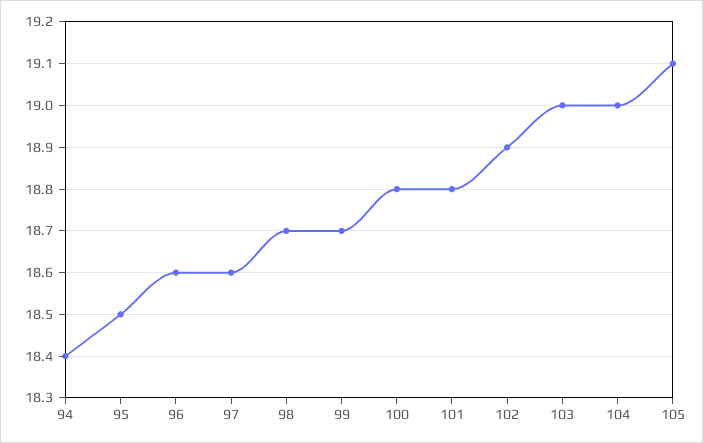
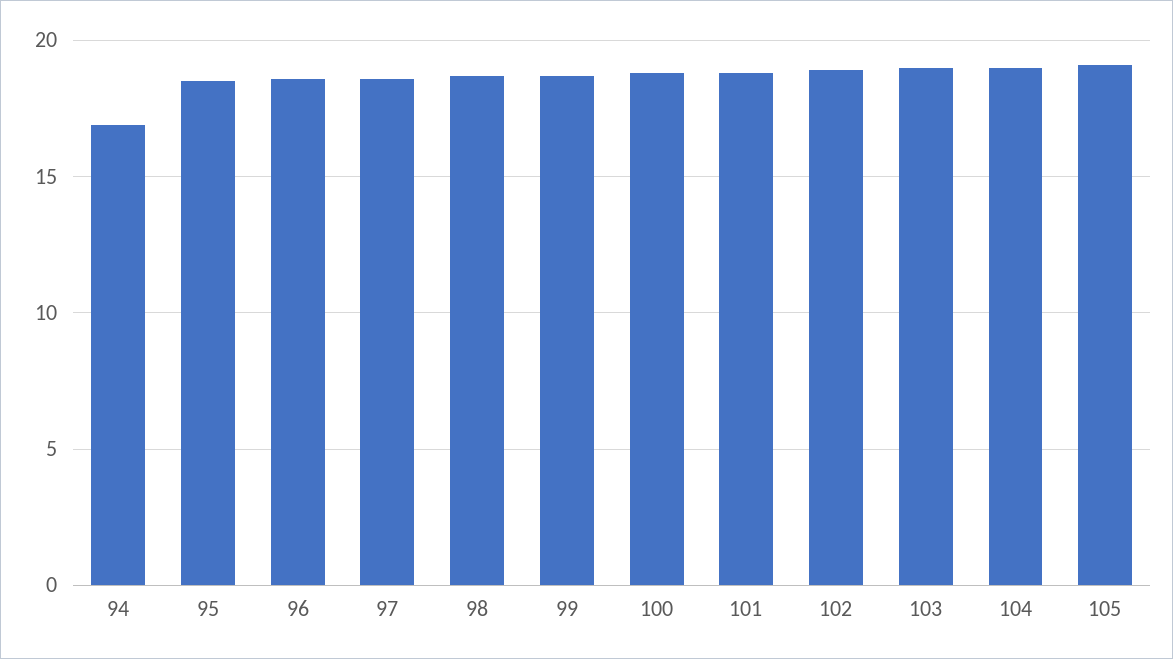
94: 18.4 -> 17

